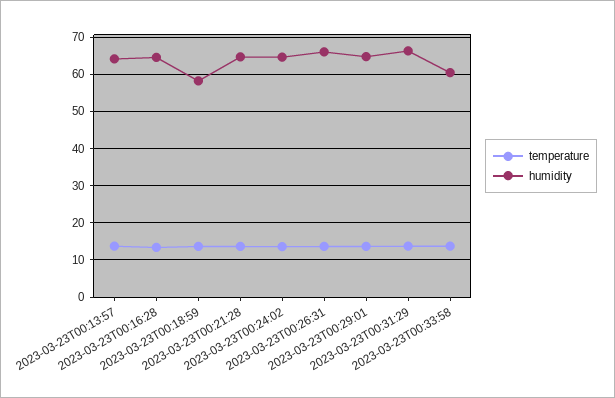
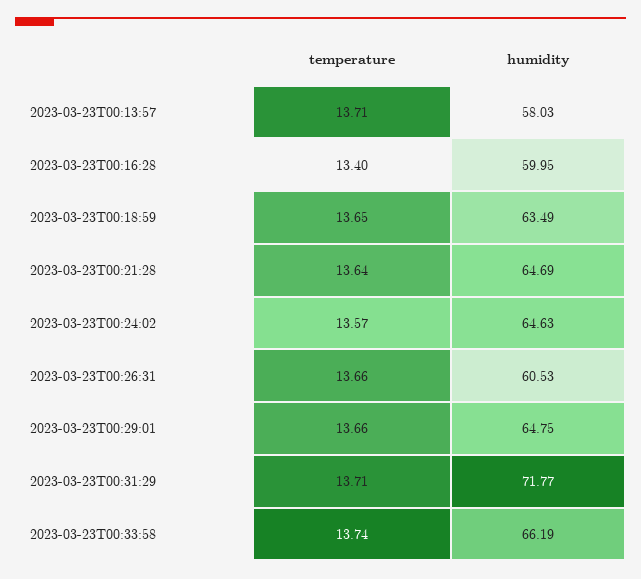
humidity, 2023-03-23T00:13:57: 64 -> 58.03
humidity, 2023-03-23T00:16:28: 64 -> 59.95
humidity, 2023-03-23T00:18:59: 58 -> 63.49
humidity, 2023-03-23T00:26:31: 66 -> 60.53
humidity, 2023-03-23T00:31:29: 66 -> 71.77
humidity, 2023-03-23T00:33:58: 60 -> 66.19

